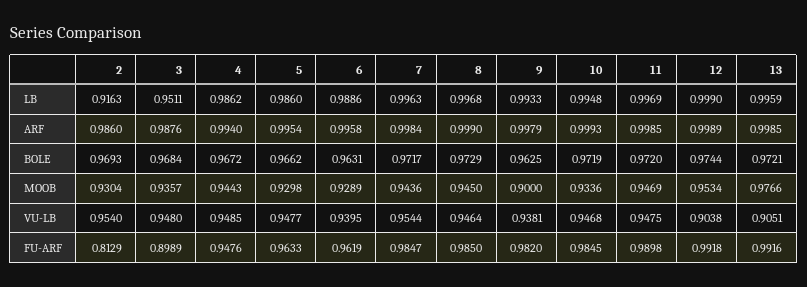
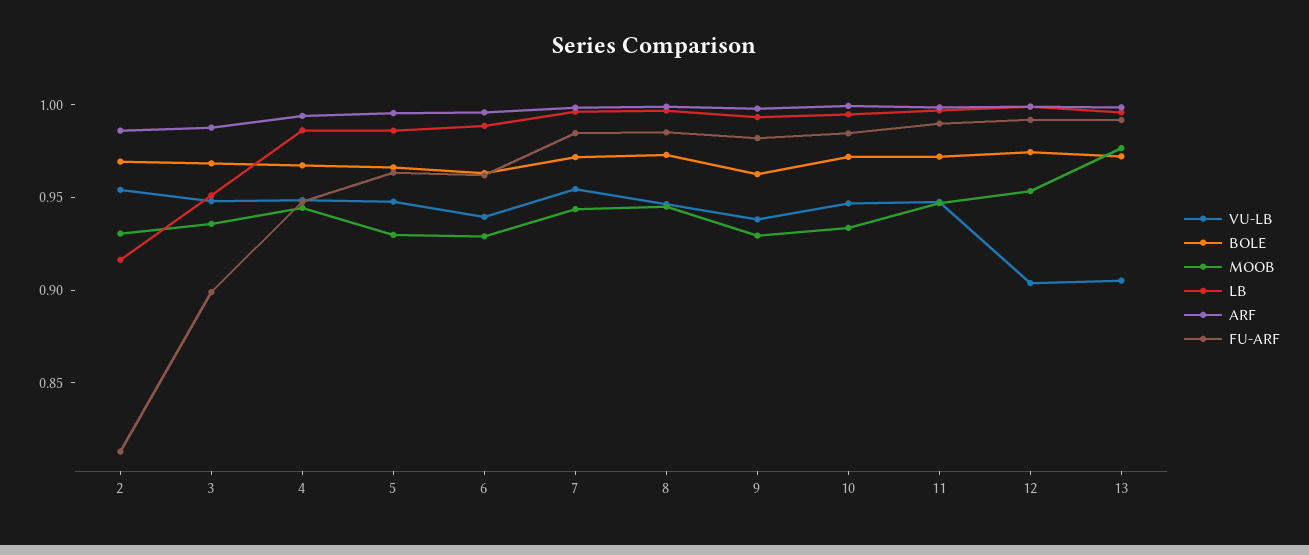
MOOB, 9: 0.9 -> 0.93

